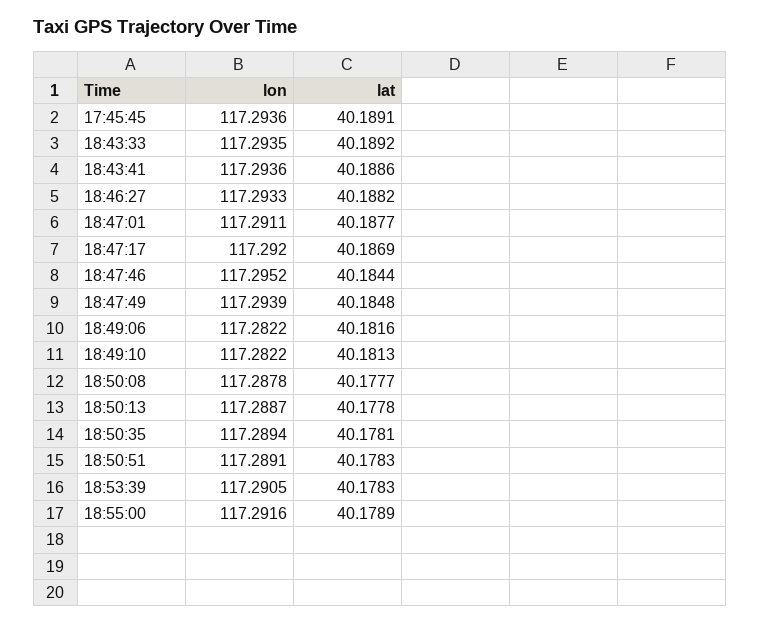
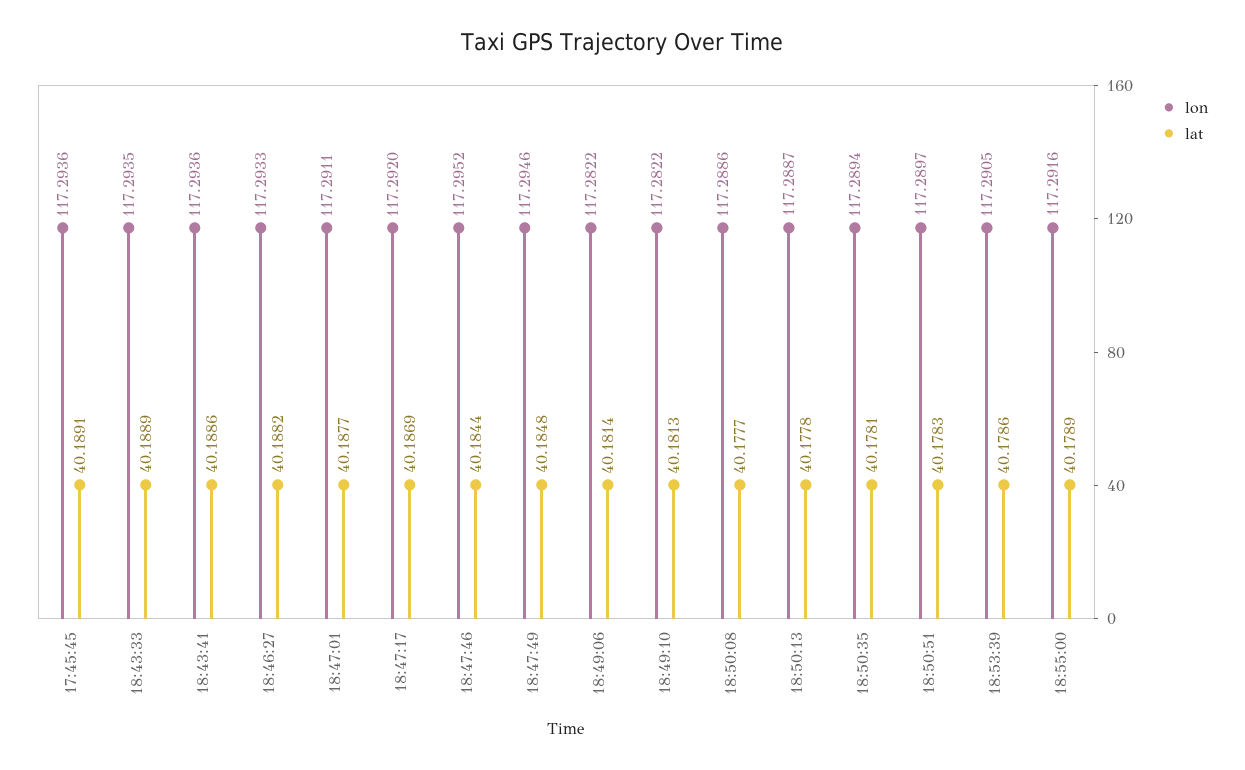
lat, 18:43:33: 40.1892 -> 40.1889
lon, 18:47:49: 117.2939 -> 117.2946
lat, 18:49:06: 40.1816 -> 40.1814
lon, 18:50:08: 117.2878 -> 117.2886
lon, 18:50:51: 117.2891 -> 117.2897
lat, 18:53:39: 40.1783 -> 40.1786

